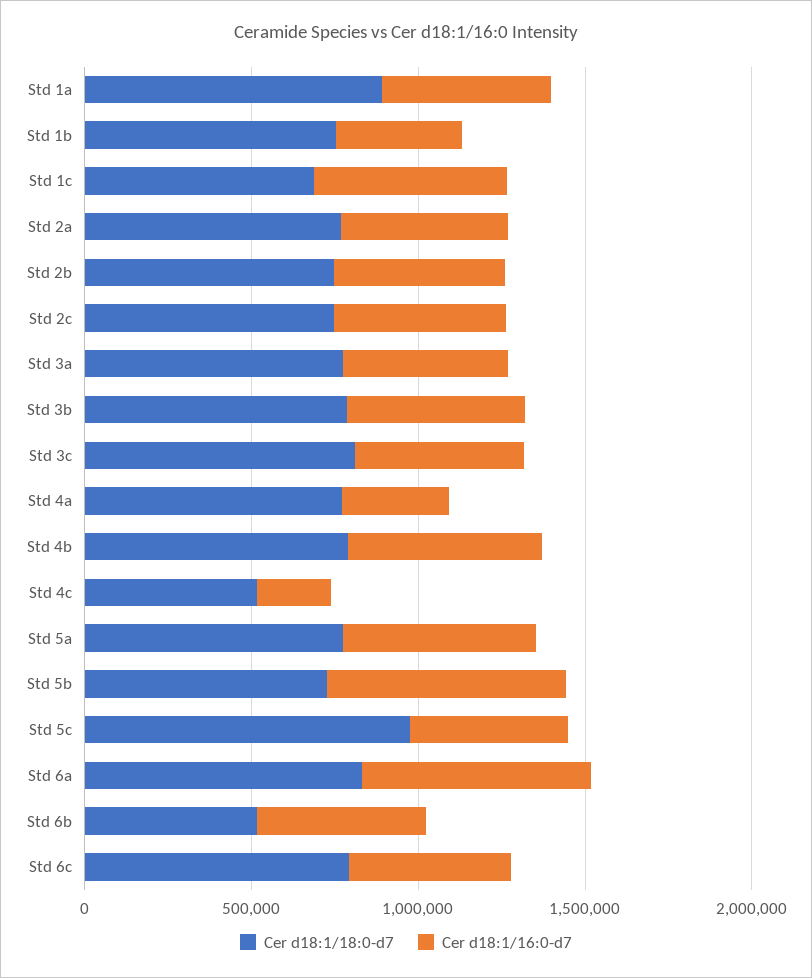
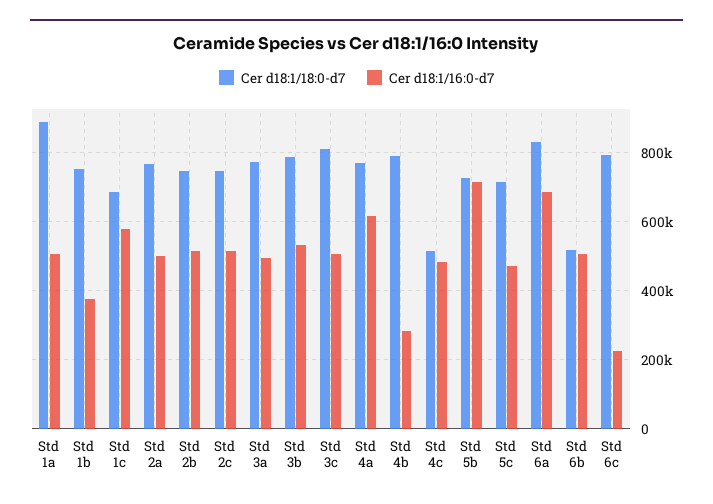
Cer d18:1/16:0-d7, Std 4a: 300000 -> 620000
Cer d18:1/16:0-d7, Std 4b: 600000 -> 280000
Cer d18:1/16:0-d7, Std 4c: 200000 -> 480000
Cer d18:1/18:0-d7, Std 5a: 800000 -> none
Cer d18:1/16:0-d7, Std 5a: 600000 -> none
Cer d18:1/18:0-d7, Std 5c: 1000000 -> 720000
Cer d18:1/16:0-d7, Std 6c: 500000 -> 220000

